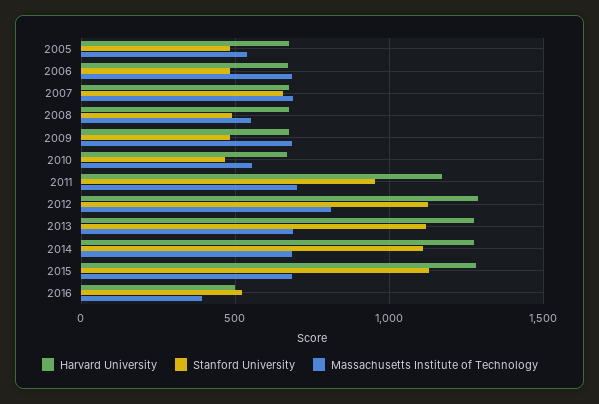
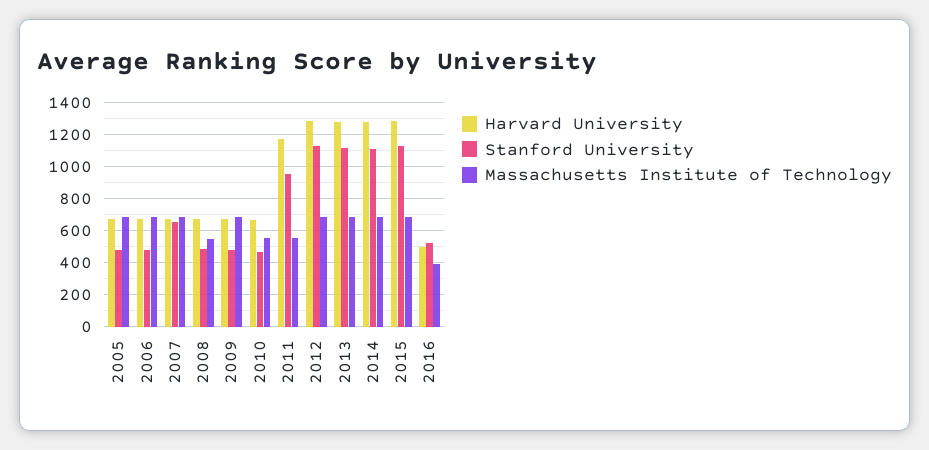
Massachusetts Institute of Technology, 2005: 550 -> 700
Massachusetts Institute of Technology, 2011: 700 -> 550
Massachusetts Institute of Technology, 2012: 800 -> 700

